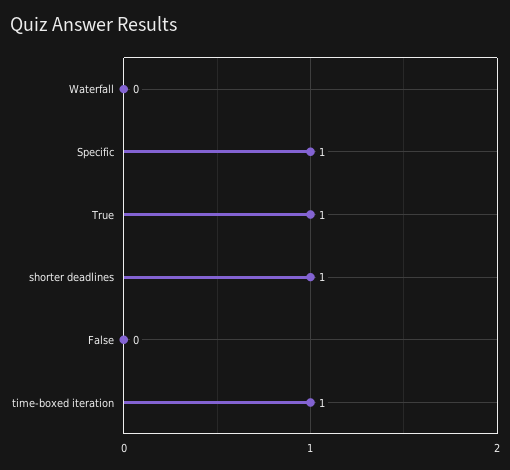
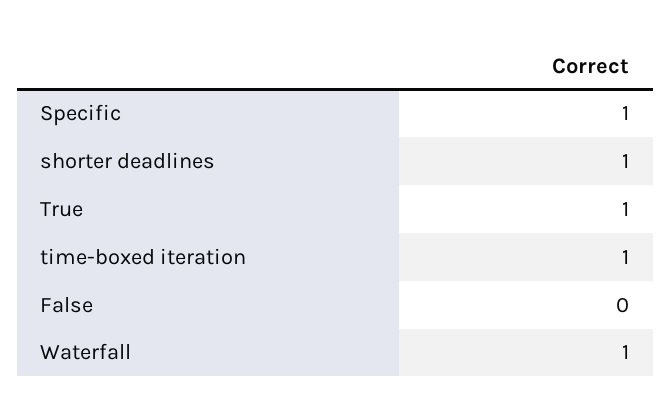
Waterfall: 0 -> 1

